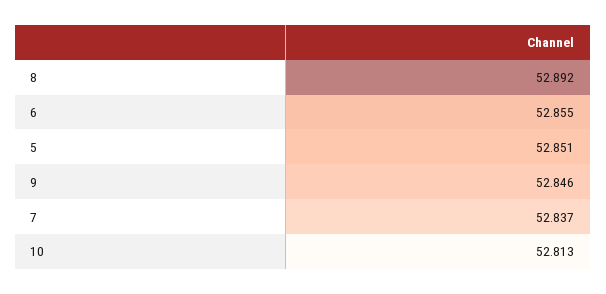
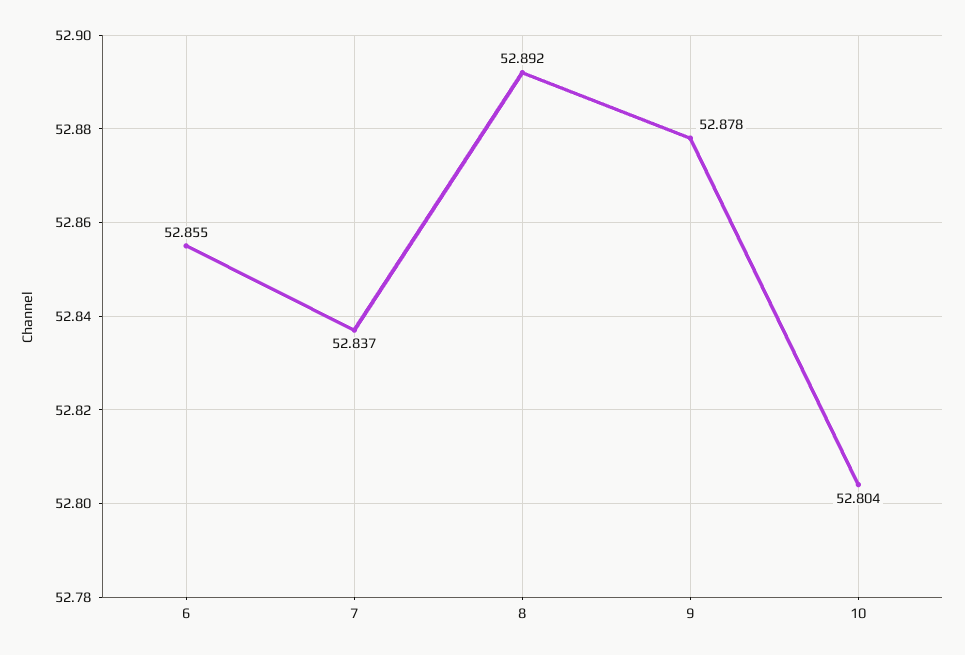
5: 52.851 -> none
9: 52.846 -> 52.878
10: 52.813 -> 52.804

